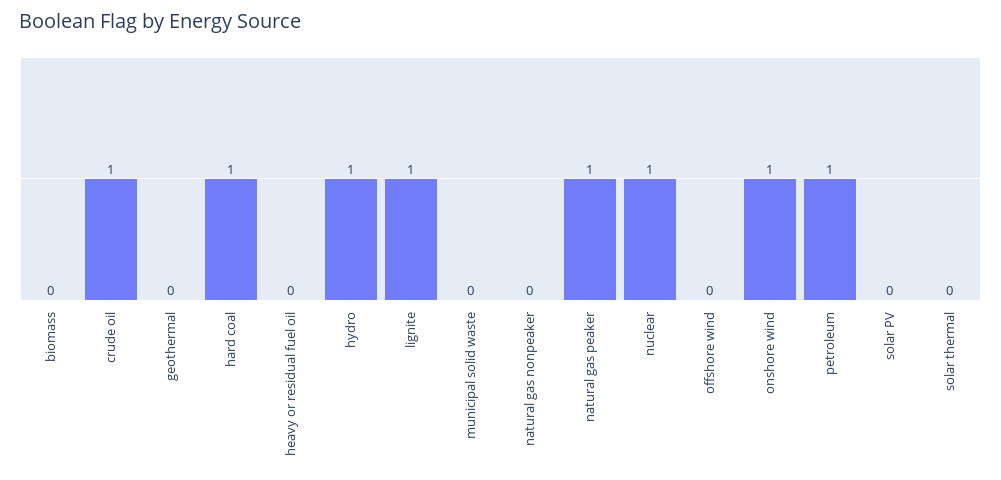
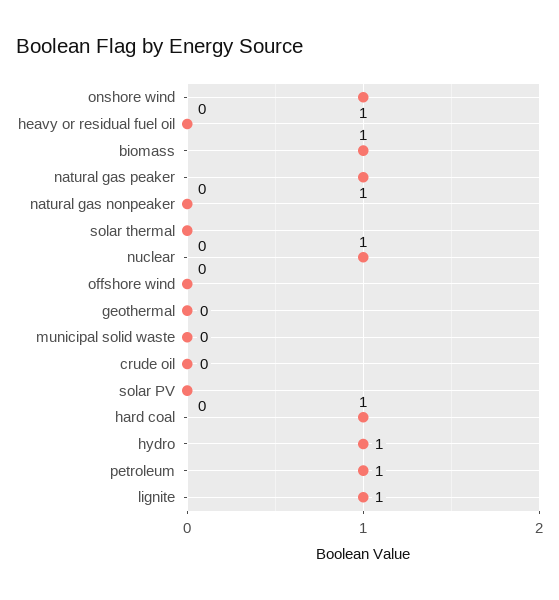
biomass: 0 -> 1
crude oil: 1 -> 0

